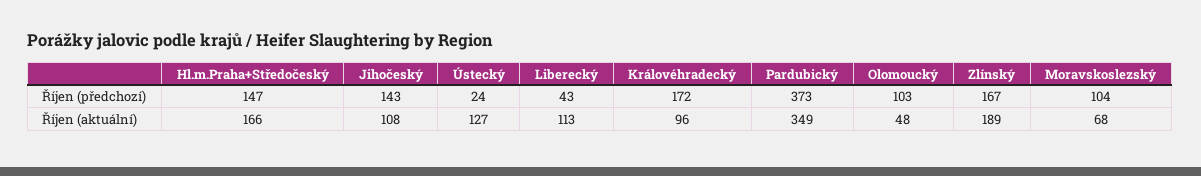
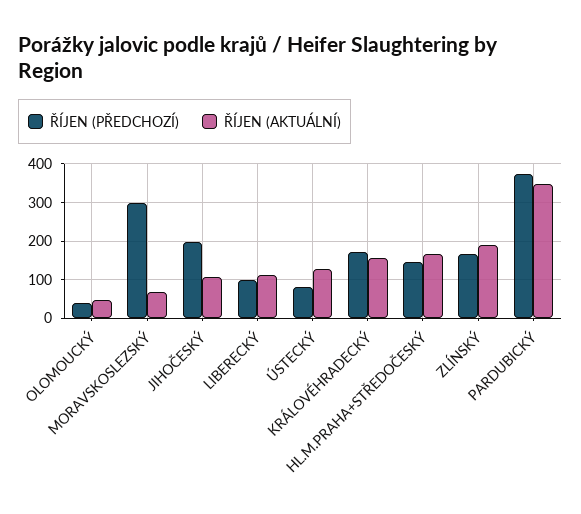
Říjen (předchozí), Jihočeský: 143 -> 200
Říjen (předchozí), Ústecký: 24 -> 80
Říjen (předchozí), Liberecký: 43 -> 100
Říjen (předchozí), Olomoucký: 103 -> 40
Říjen (předchozí), Moravskoslezský: 104 -> 300
Říjen (aktuální), Královéhradecký: 96 -> 160

